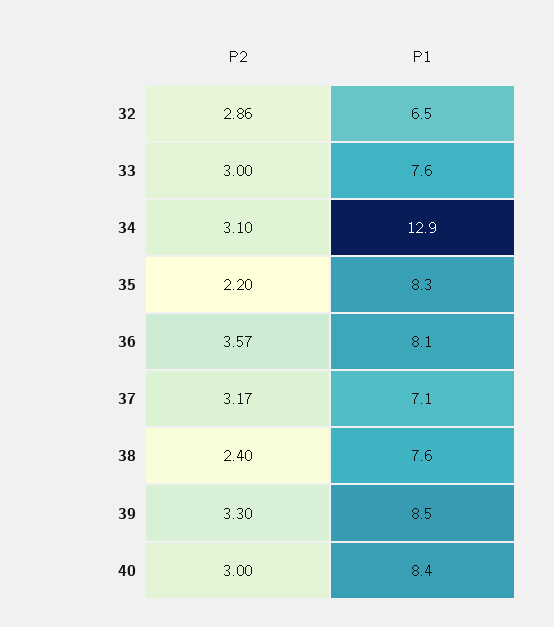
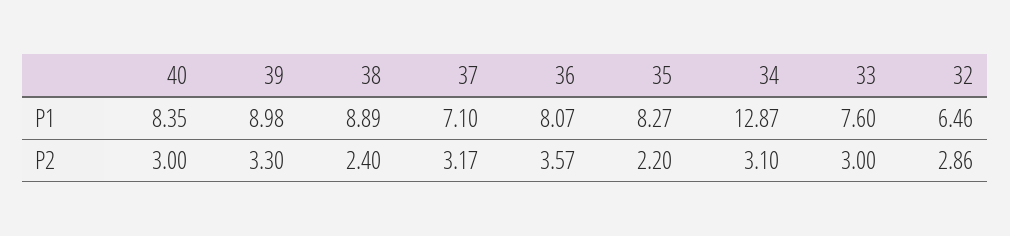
P1, 38: 7.6 -> 8.89
P1, 39: 8.5 -> 8.98

